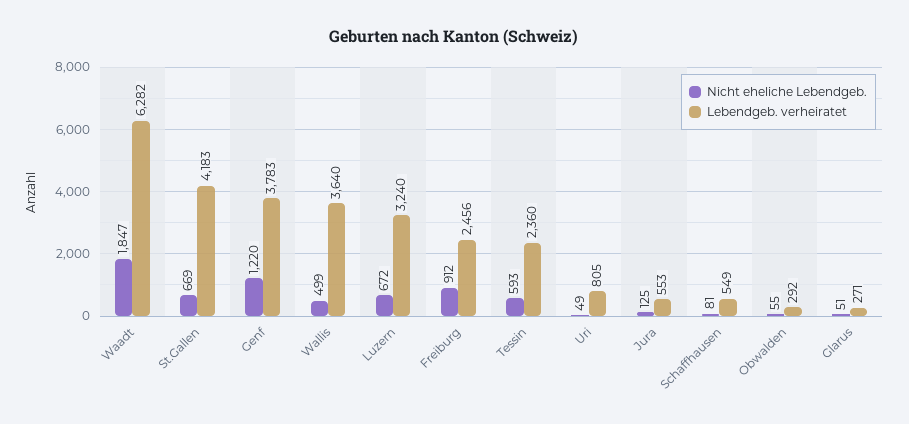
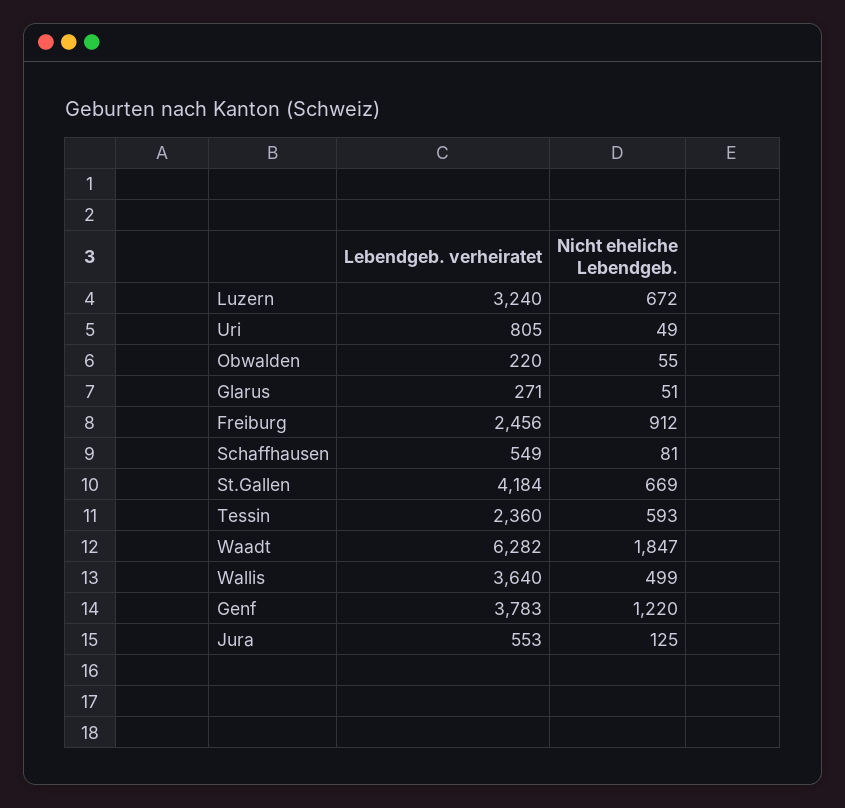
Lebendgeb. verheiratet, St.Gallen: 4183 -> 4184
Lebendgeb. verheiratet, Obwalden: 292 -> 220

